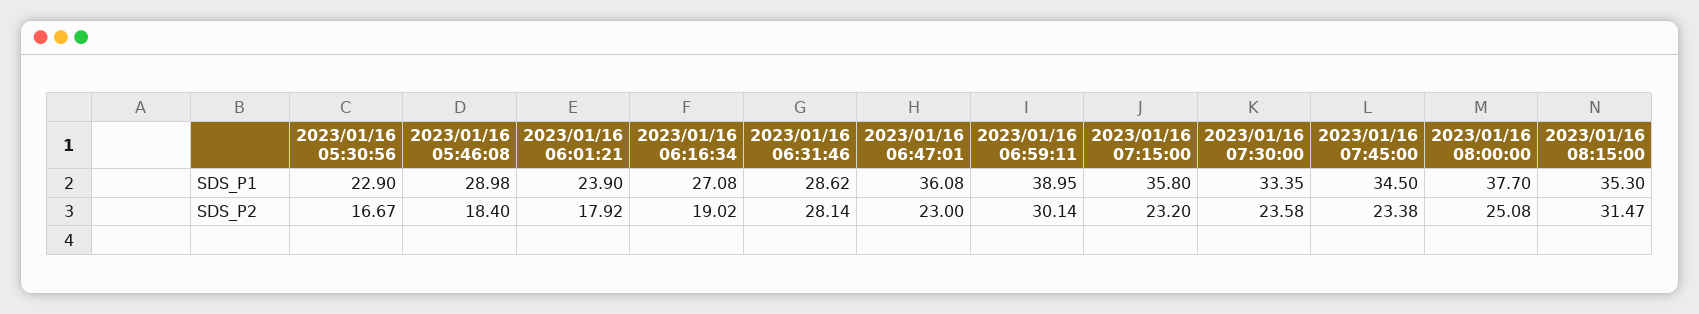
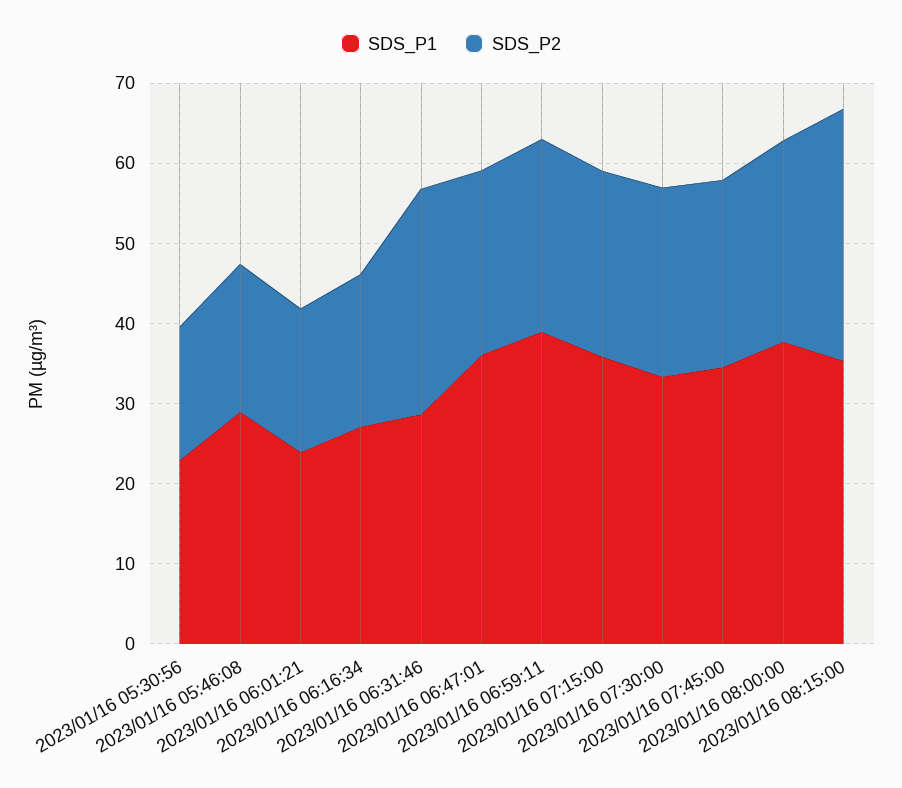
SDS_P2, 2023/01/16 06:59:11: 30.14 -> 24

